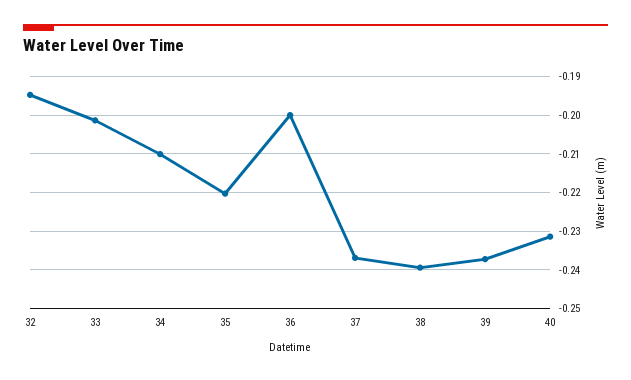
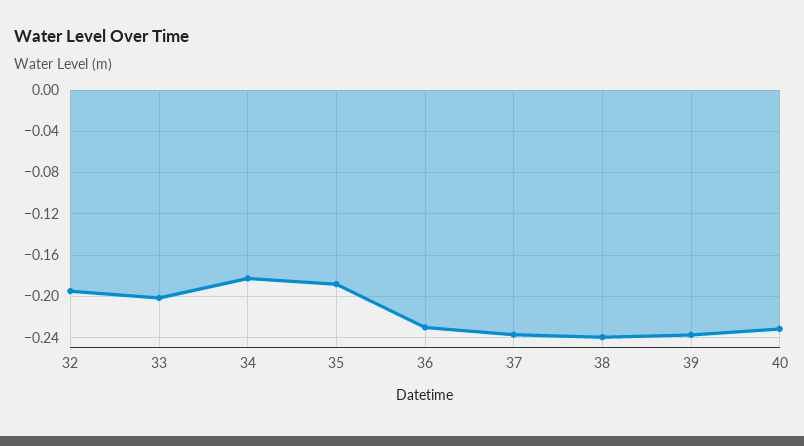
34: -0.21 -> -0.18
35: -0.22 -> -0.19
36: -0.2 -> -0.23

